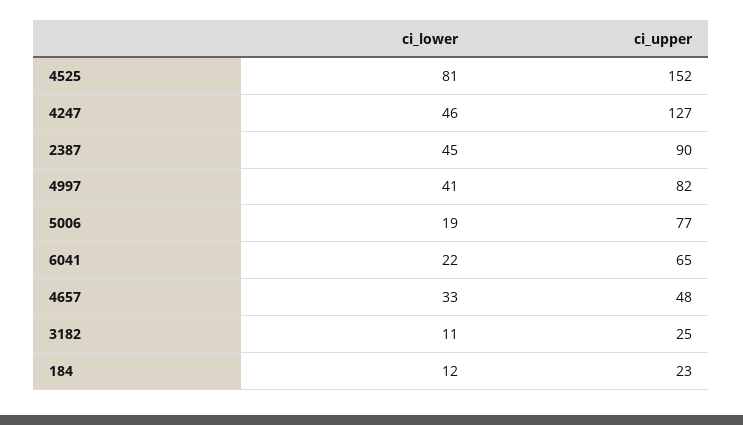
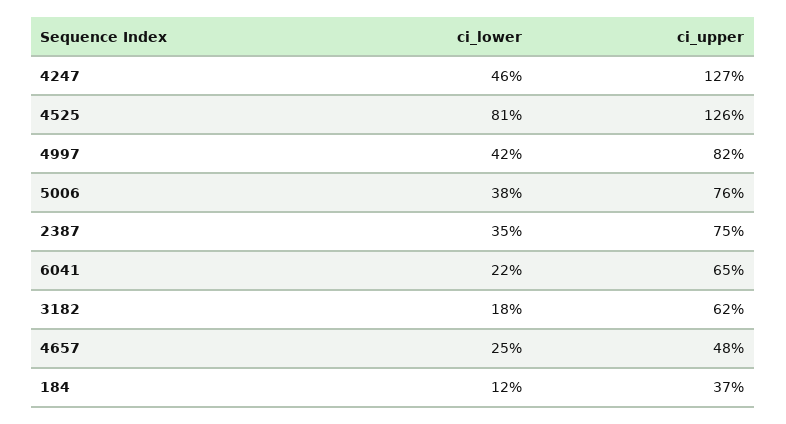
ci_upper, 4525: 152 -> 126
ci_lower, 2387: 45 -> 35
ci_upper, 2387: 90 -> 75
ci_lower, 4997: 41 -> 42
ci_lower, 5006: 19 -> 38
ci_upper, 5006: 77 -> 76
ci_lower, 4657: 33 -> 25
ci_lower, 3182: 11 -> 18
ci_upper, 3182: 25 -> 62
ci_upper, 184: 23 -> 37

